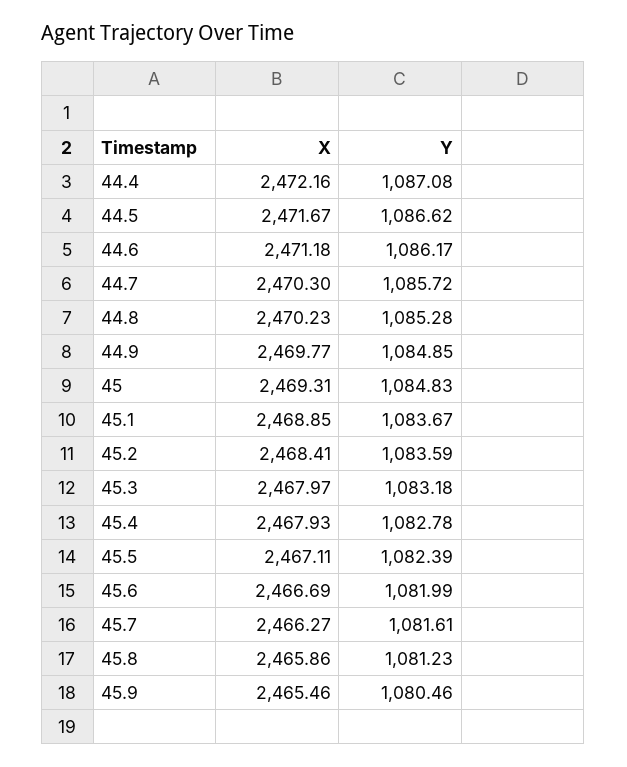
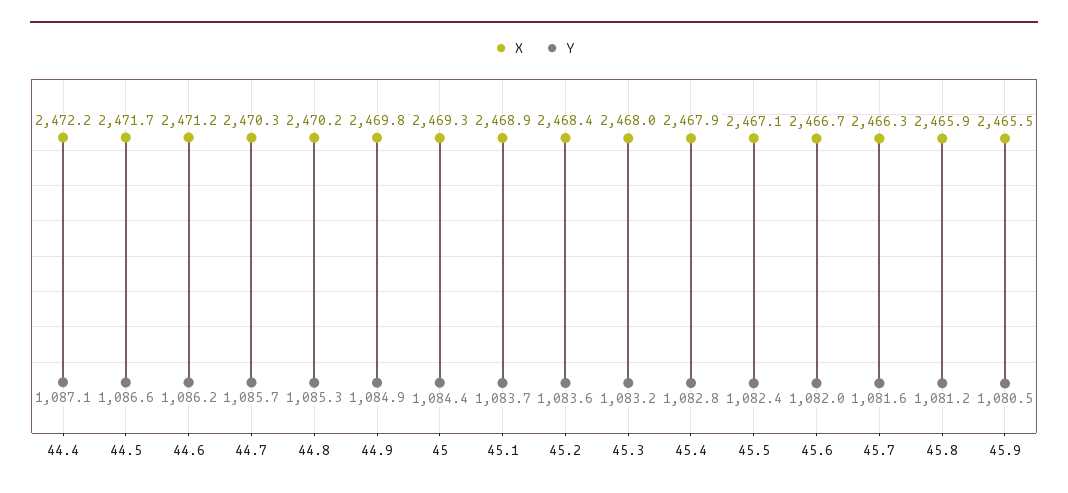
Y, 45: 1084.83 -> 1084.4

